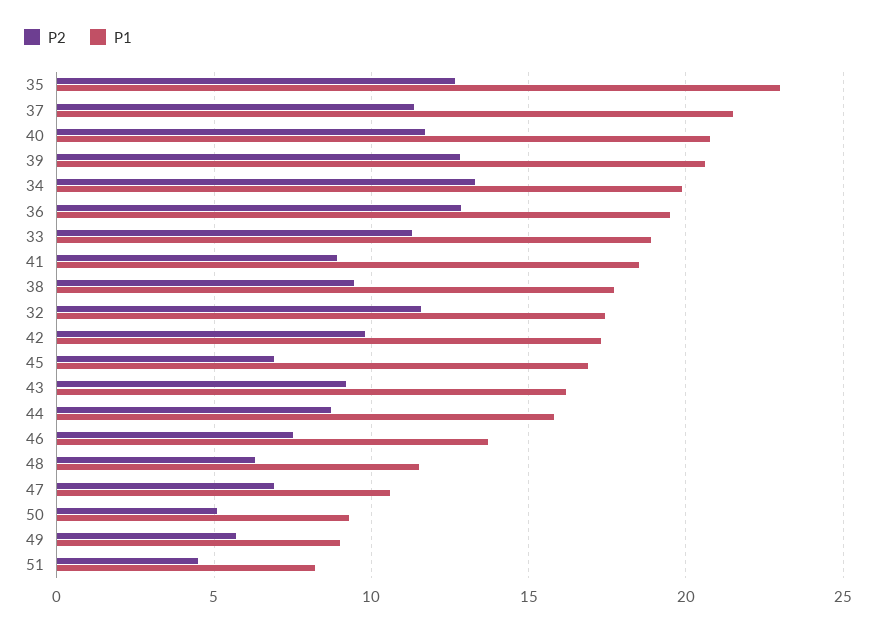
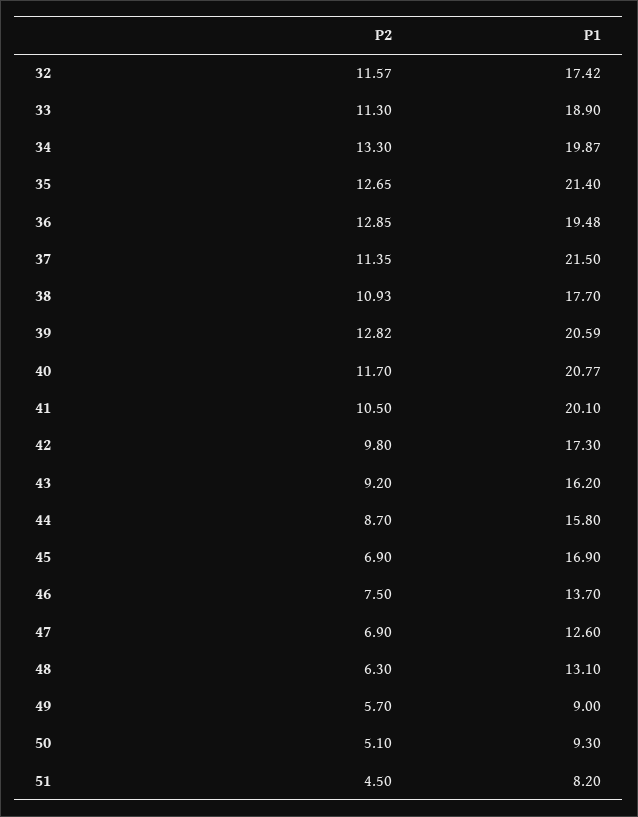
P1, 35: 23 -> 21.4
P2, 41: 9 -> 10.5
P1, 41: 18.5 -> 20.1
P2, 38: 9.5 -> 10.93
P1, 48: 11.5 -> 13.1
P1, 47: 10.5 -> 12.6

